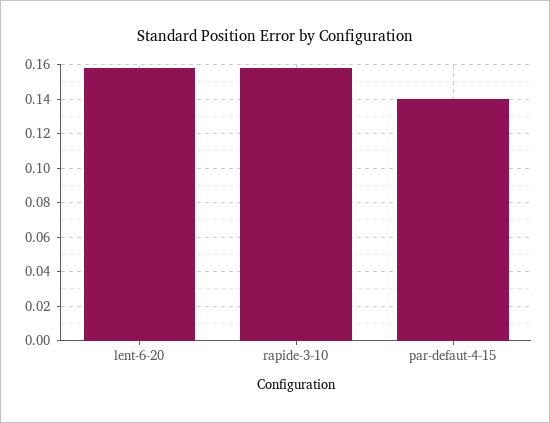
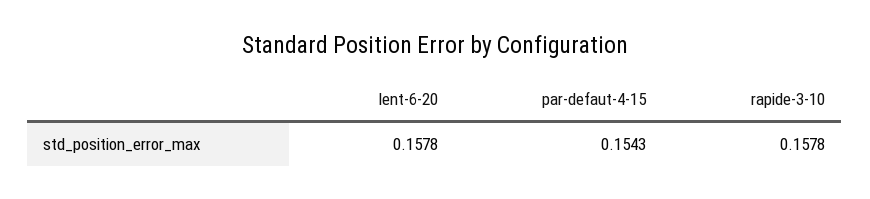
par-defaut-4-15: 0.14 -> 0.1543

